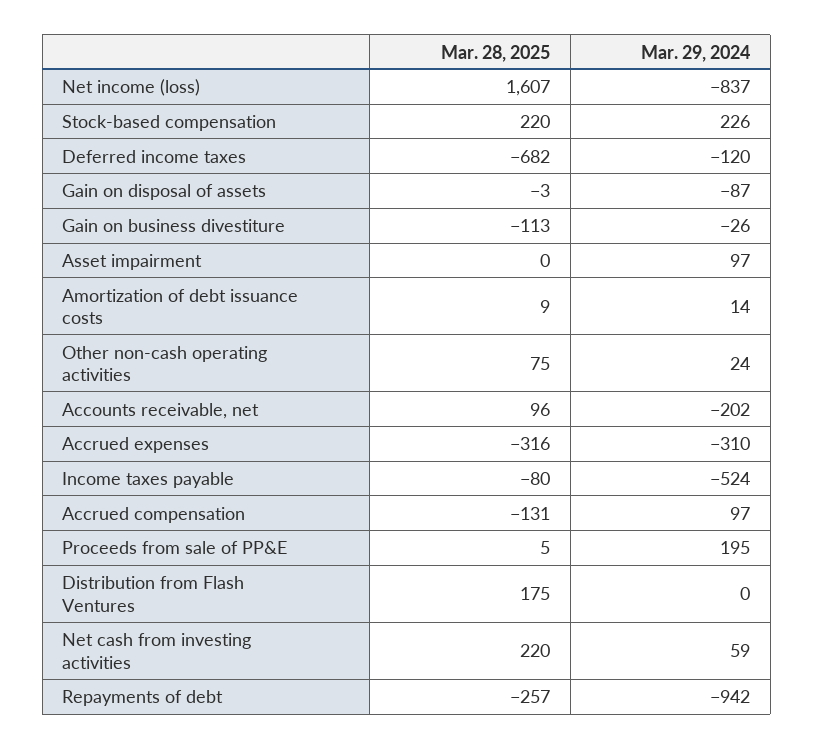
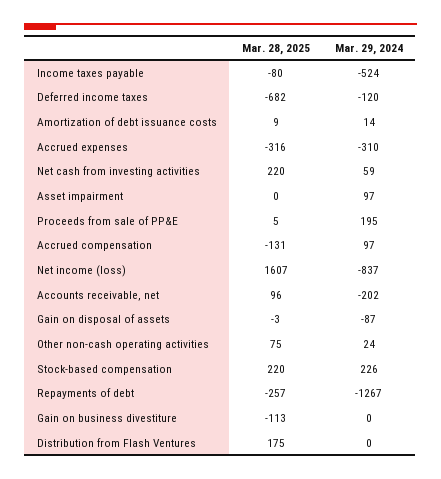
Mar. 29, 2024, Gain on business divestiture: -26 -> 0
Mar. 29, 2024, Repayments of debt: -942 -> -1267

